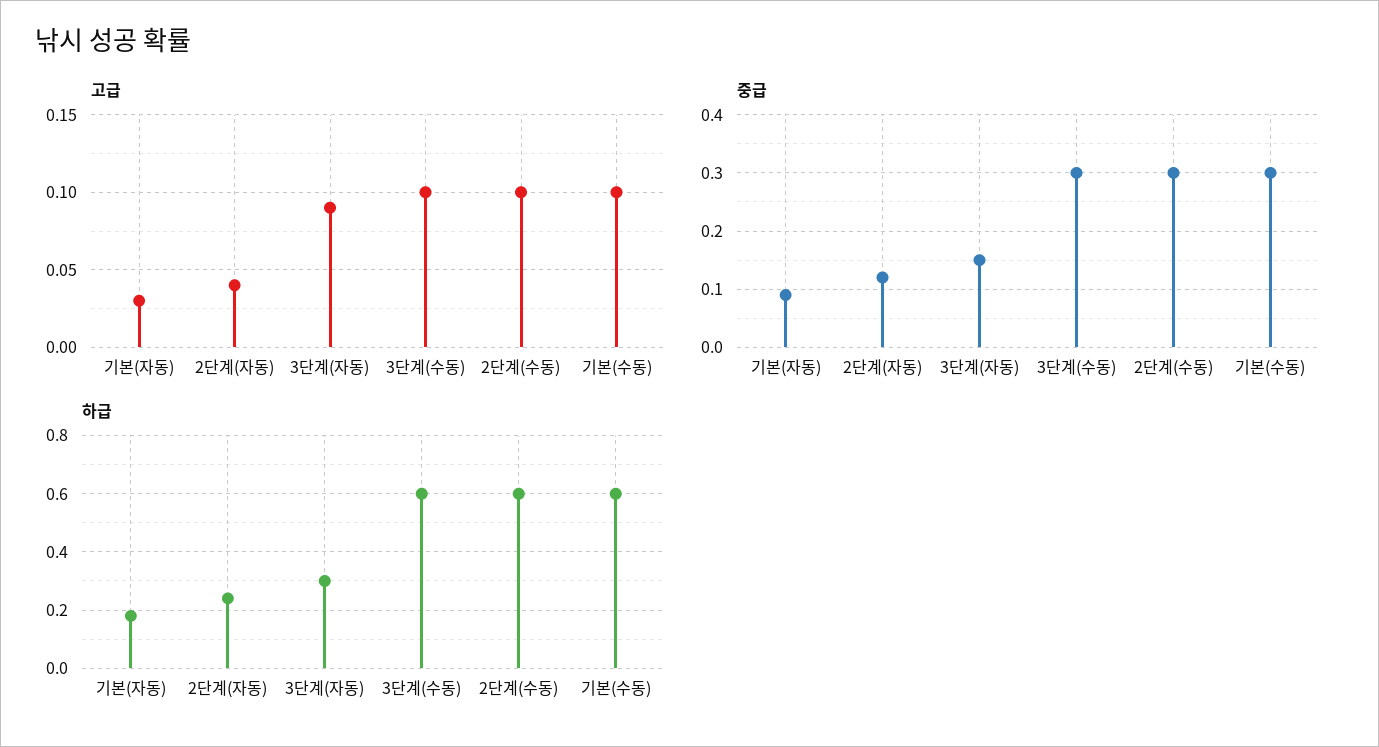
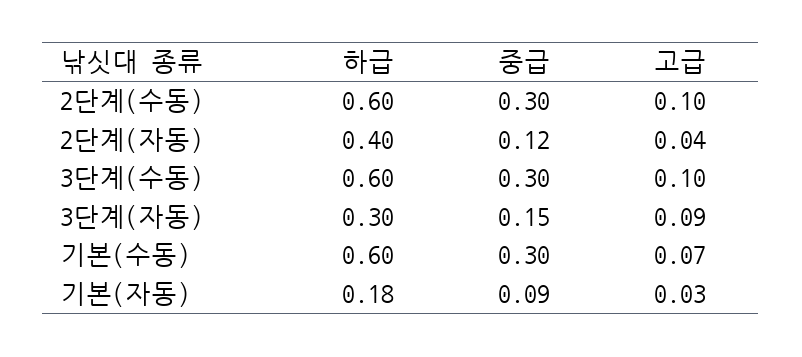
고급, 기본(수동): 0.1 -> 0.07
하급, 2단계(자동): 0.25 -> 0.4

